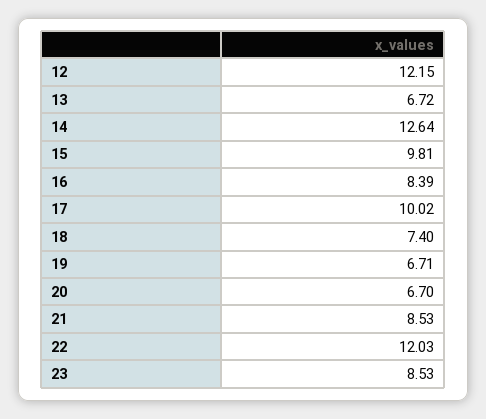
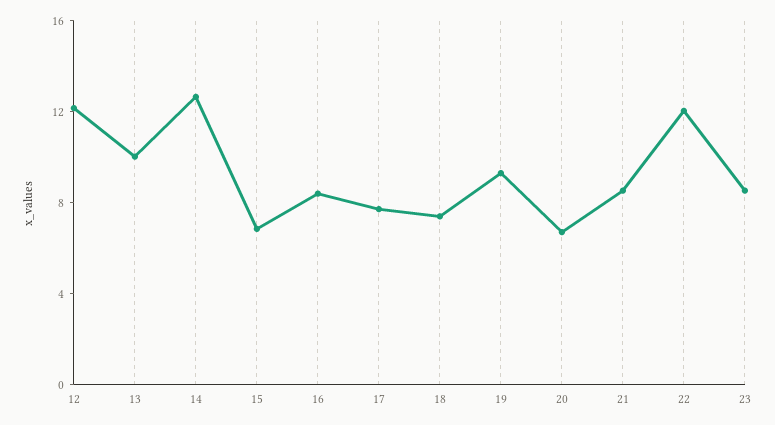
13: 6.72 -> 10
15: 9.81 -> 7
17: 10.02 -> 8
19: 6.71 -> 9

